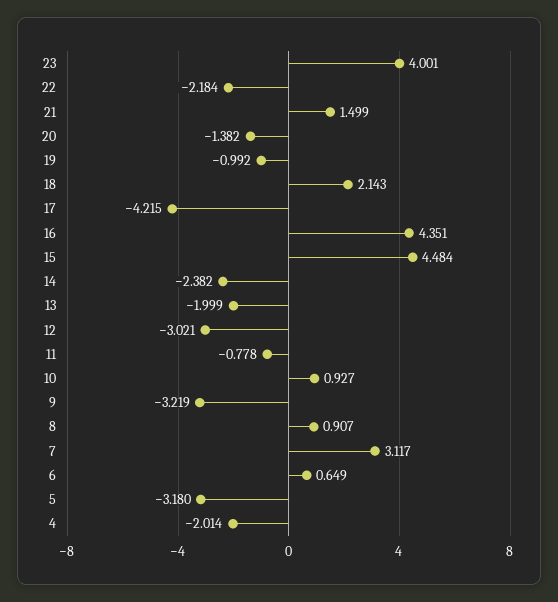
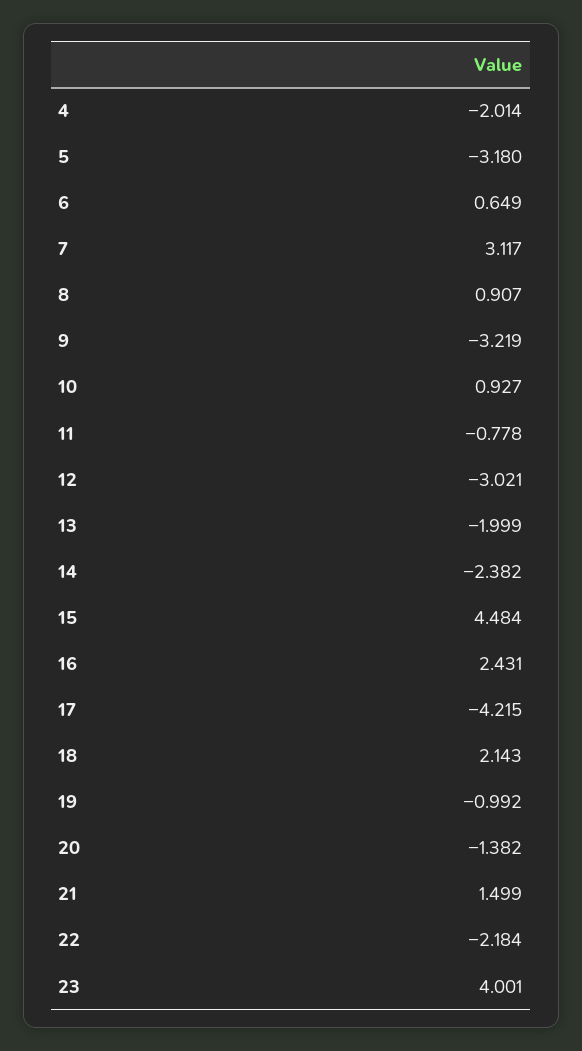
16: 4.351 -> 2.431

